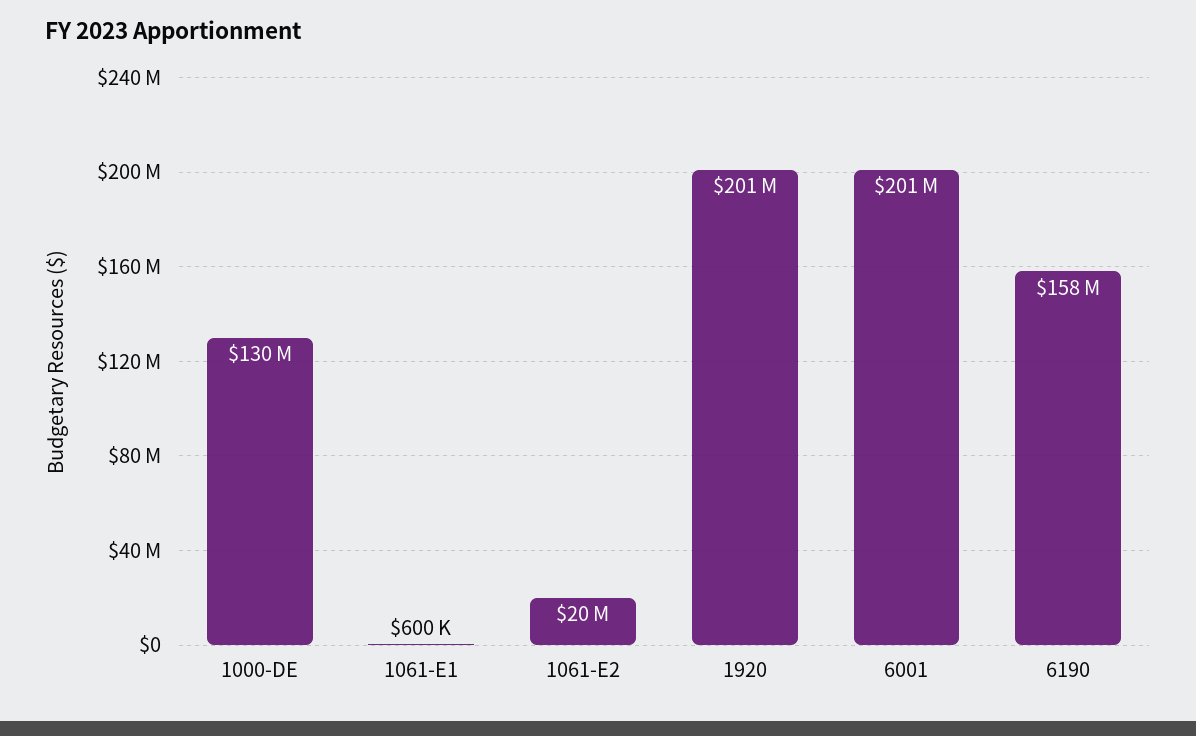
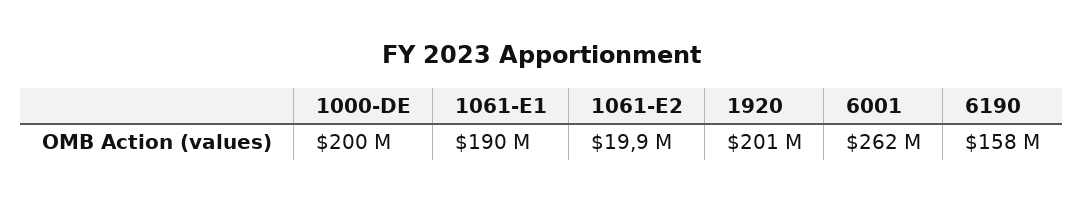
1000-DE: 130000000 -> 200000000
1061-E1: 600000 -> 190000000
6001: 201000000 -> 262000000

